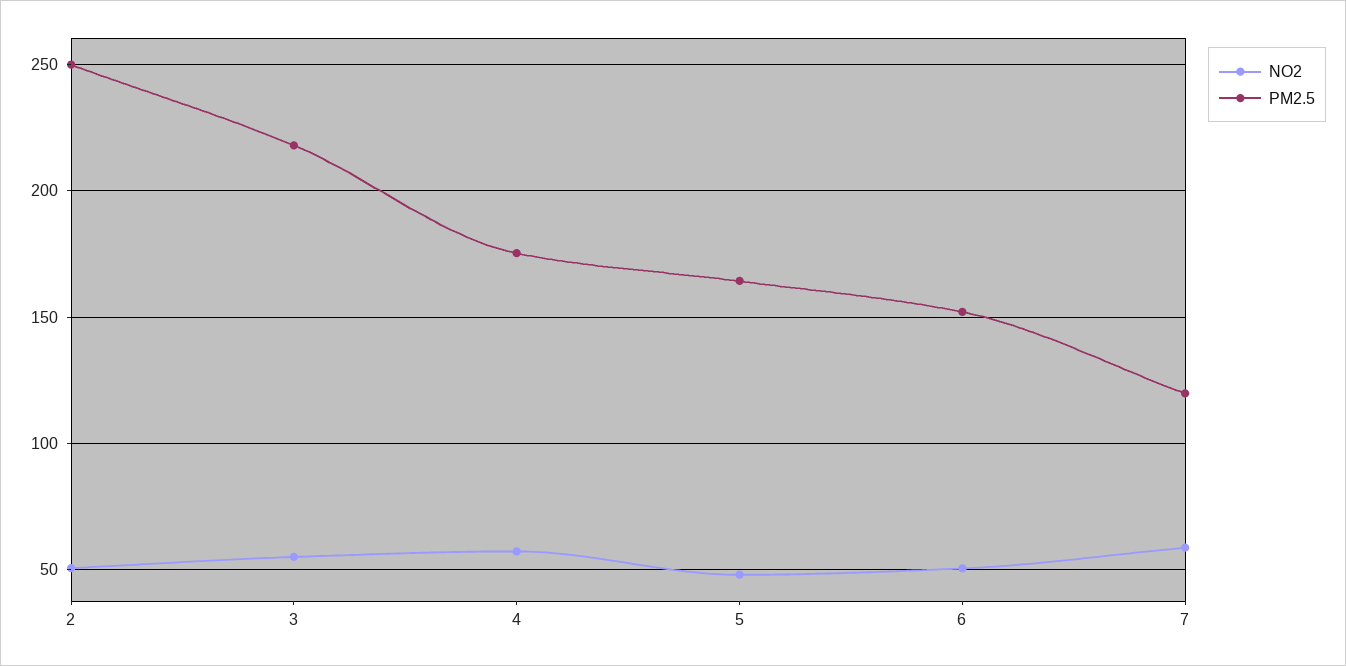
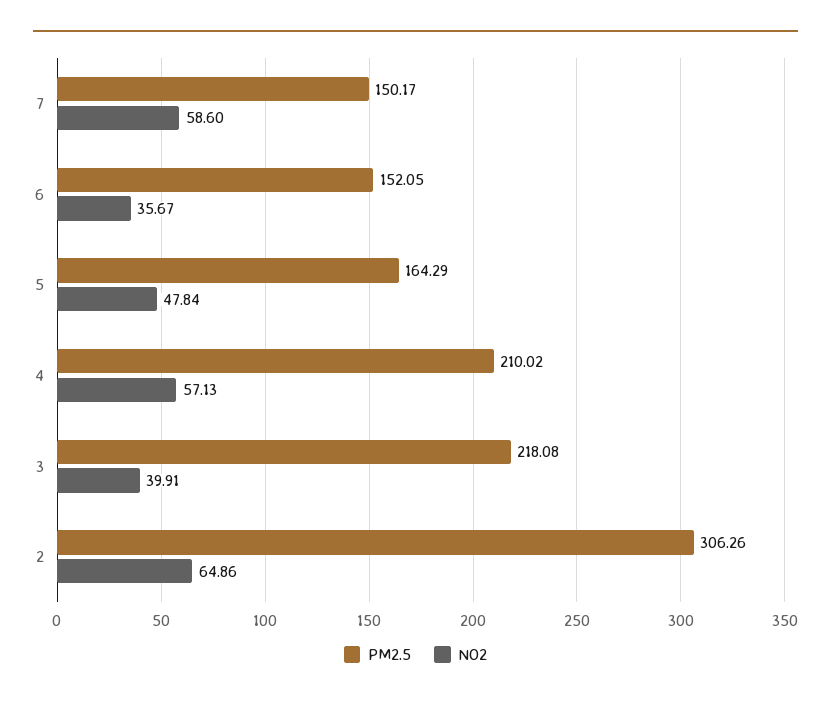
NO2, 2: 50 -> 64.86
PM2.5, 2: 250 -> 306.26
NO2, 3: 55 -> 39.91
PM2.5, 4: 175 -> 210.02
NO2, 6: 50 -> 35.67
PM2.5, 7: 120 -> 150.17

